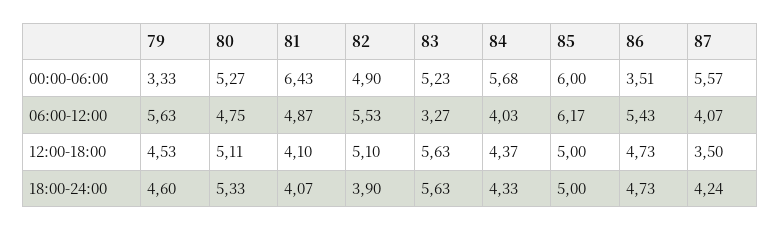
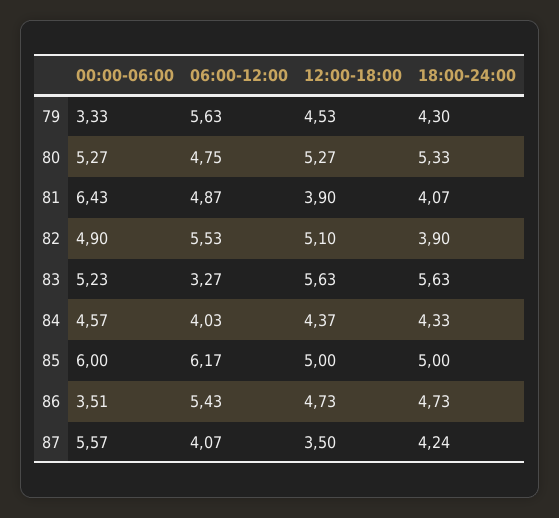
84, 00:00-06:00: 5.68 -> 4.57
80, 12:00-18:00: 5.11 -> 5.27
81, 12:00-18:00: 4.1 -> 3.9
79, 18:00-24:00: 4.6 -> 4.3

